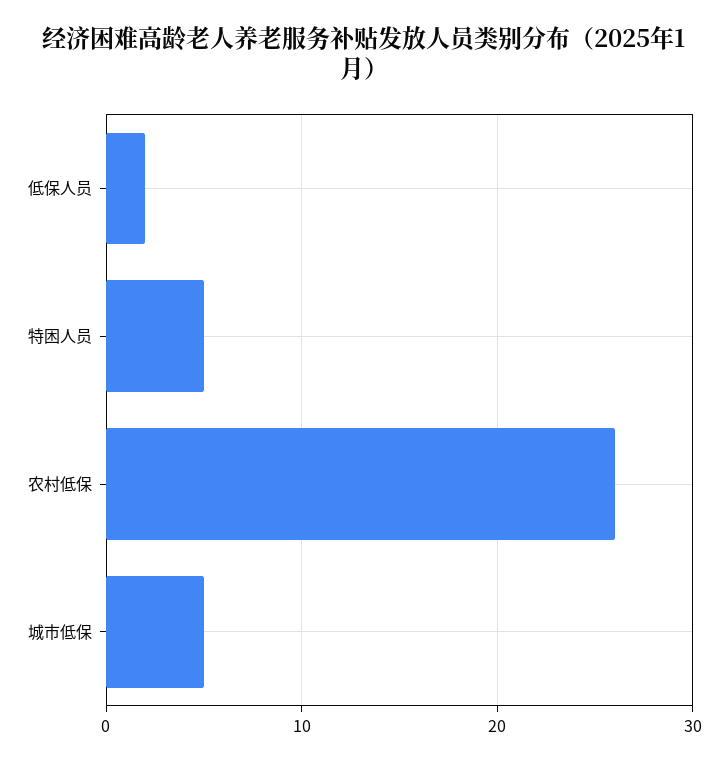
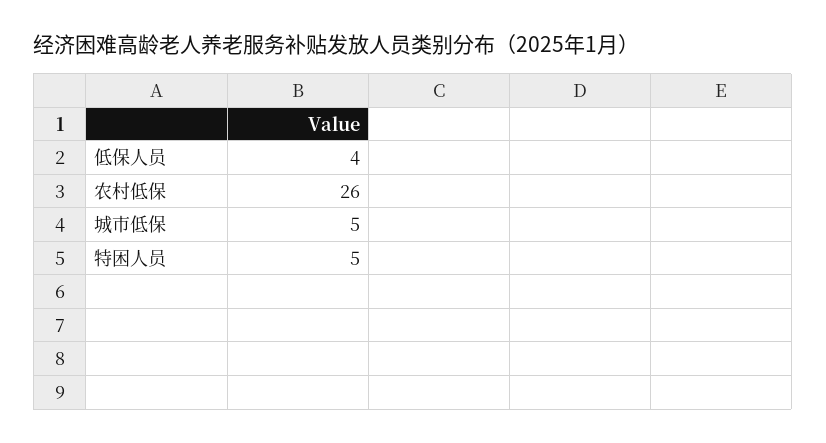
低保人员: 2 -> 4

